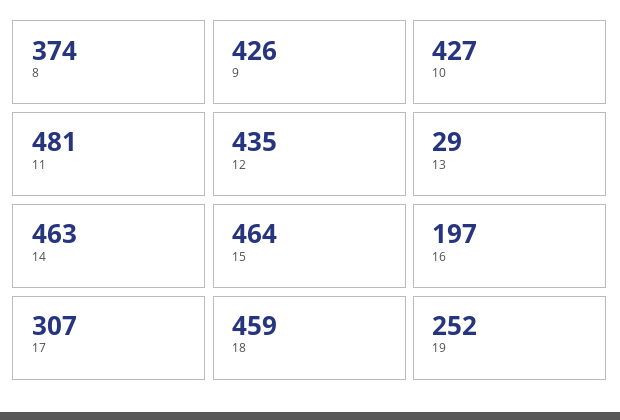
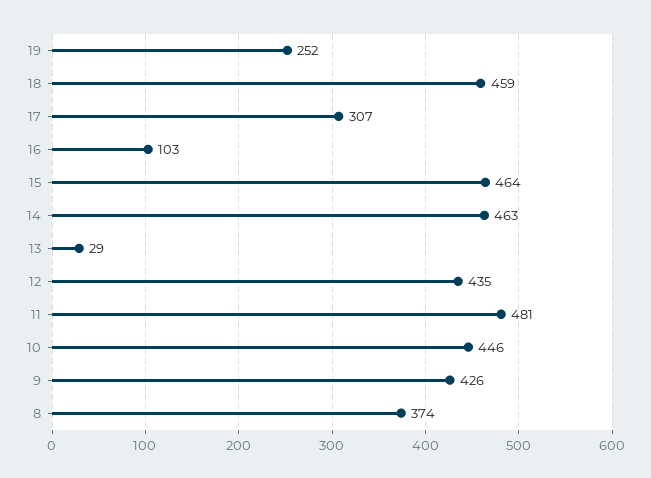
10: 427 -> 446
16: 197 -> 103

